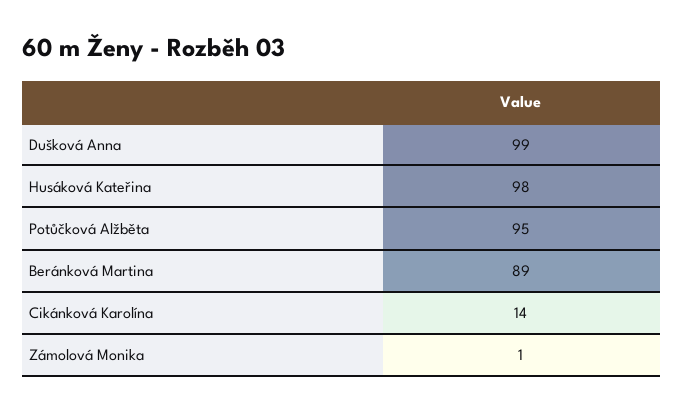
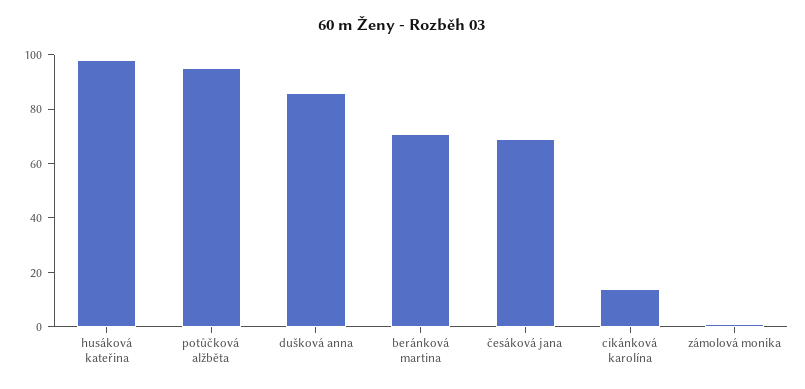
Dušková Anna: 99 -> 85
Beránková Martina: 89 -> 70
česáková jana: none -> 70

